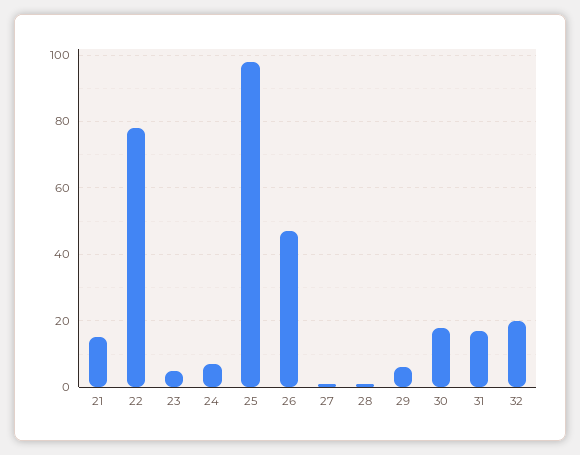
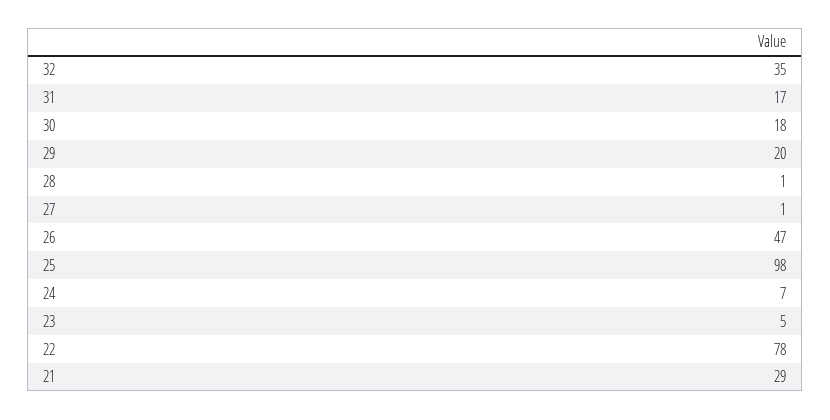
21: 15 -> 29
29: 5 -> 20
32: 20 -> 35

